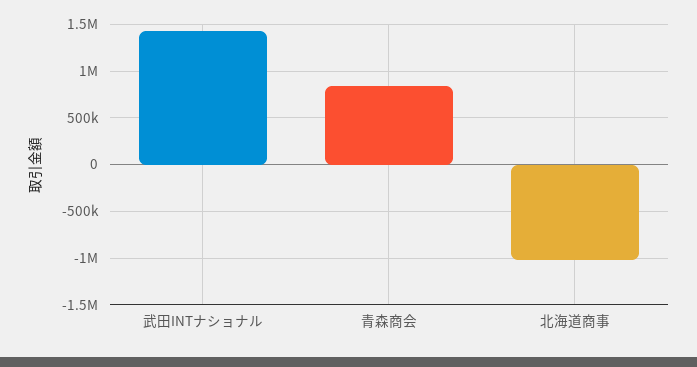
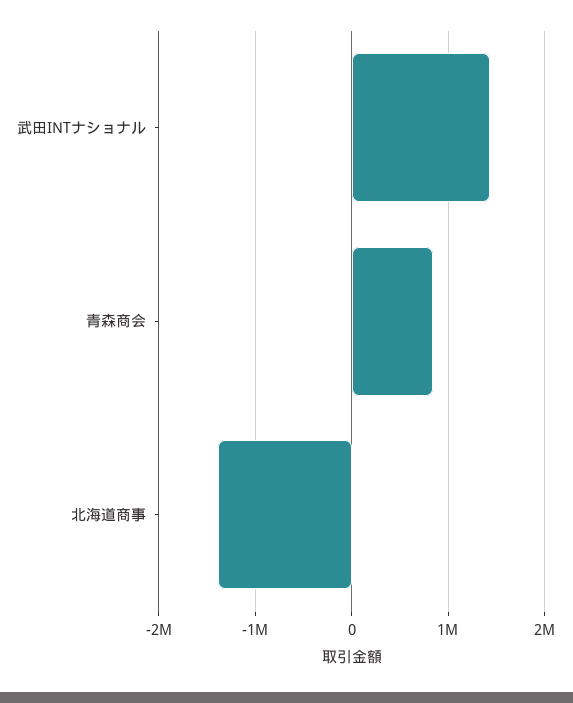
北海道商事: -1000000 -> -1400000

